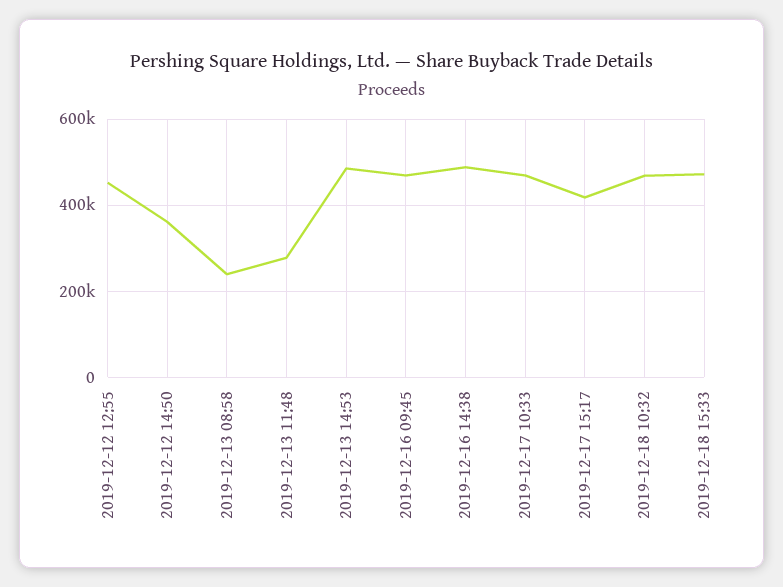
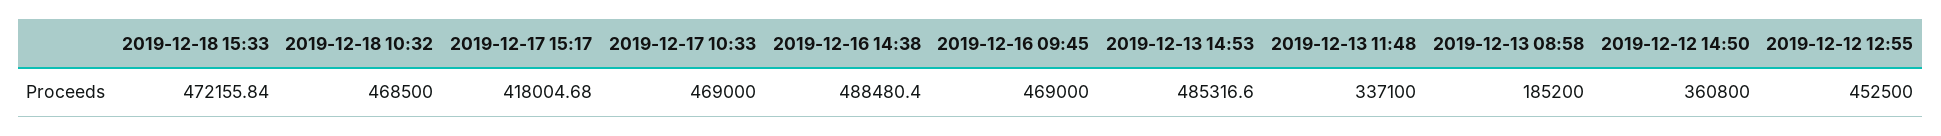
2019-12-13 08:58: 240000 -> 185200
2019-12-13 11:48: 280000 -> 337100

